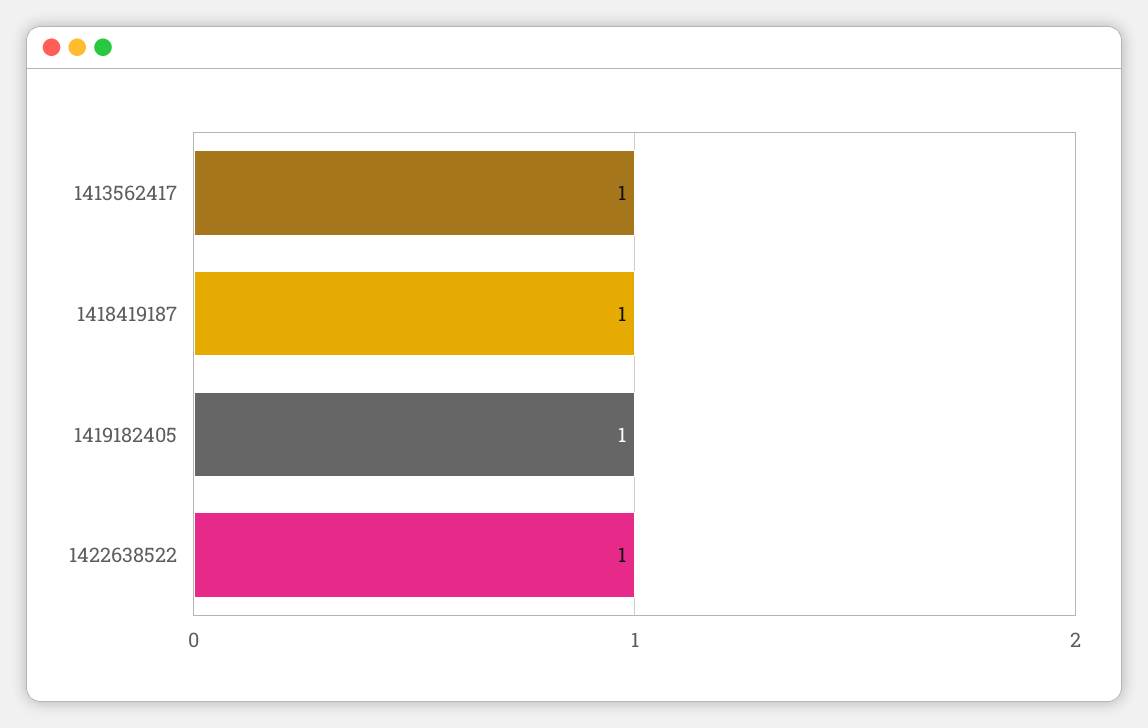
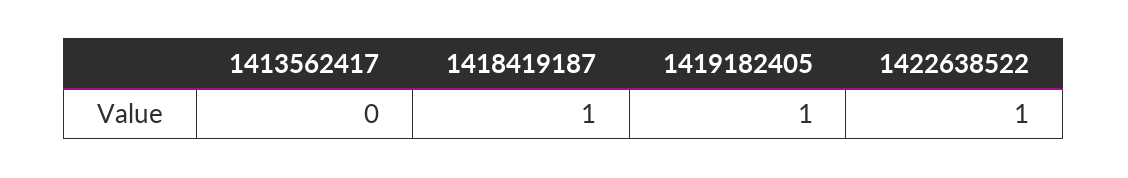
1413562417: 1 -> 0

